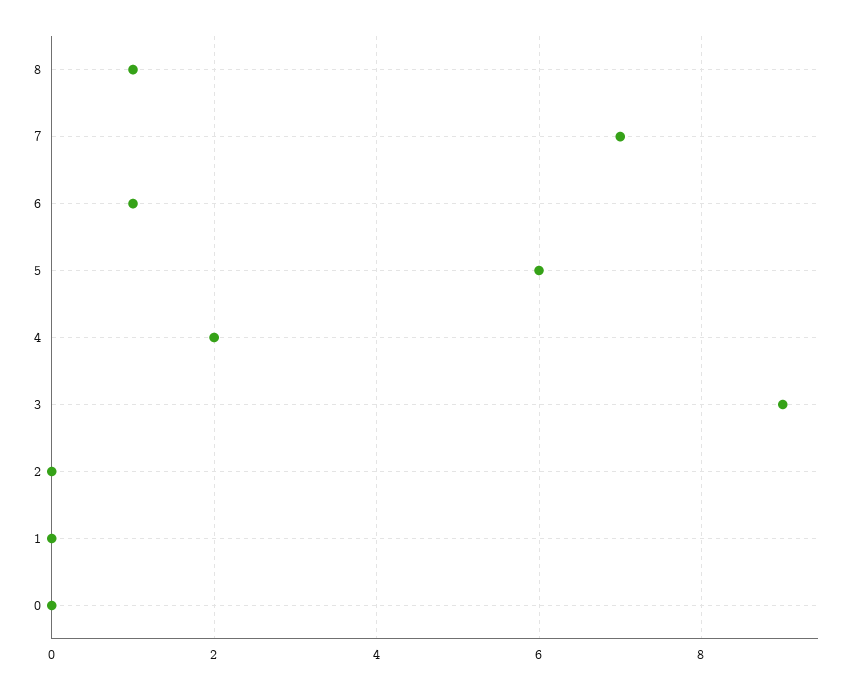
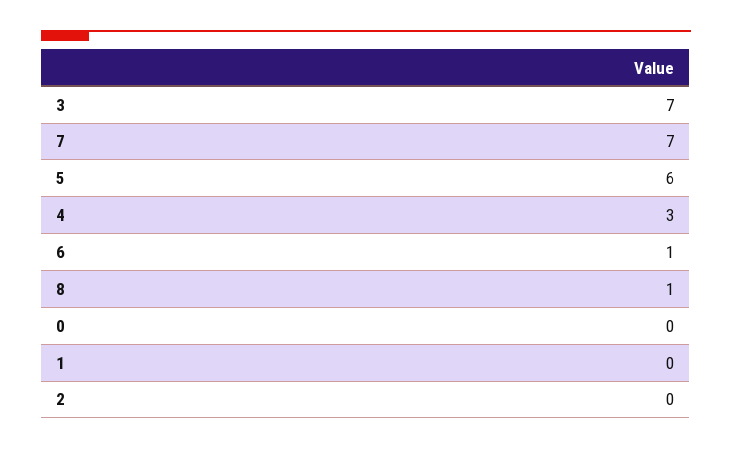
4: 2 -> 3
3: 9 -> 7

